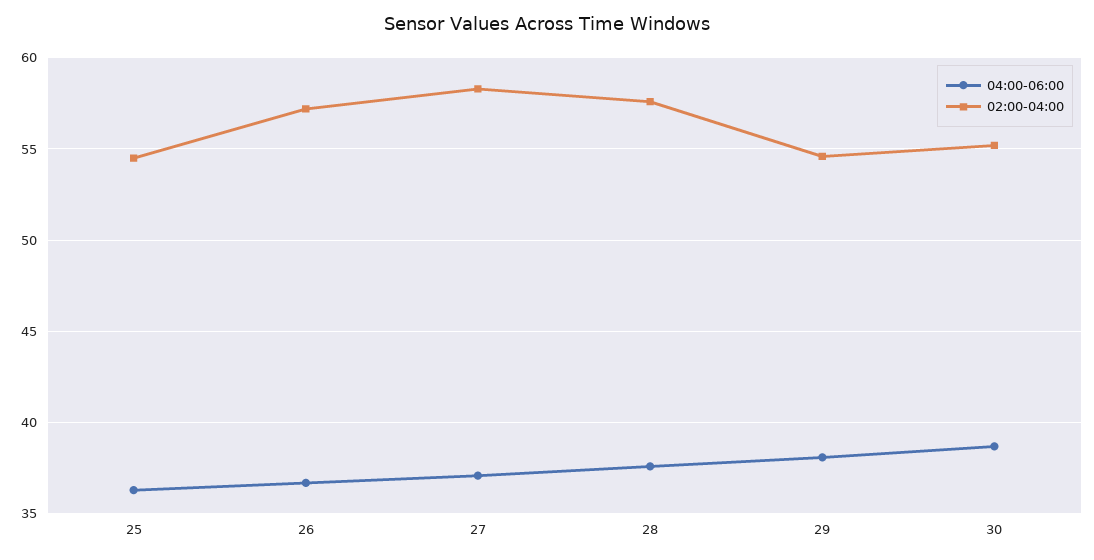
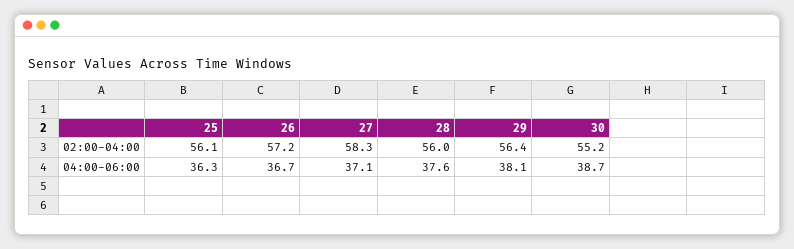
02:00-04:00, 25: 54.5 -> 56.1
02:00-04:00, 28: 57.5 -> 56
02:00-04:00, 29: 54.5 -> 56.4

